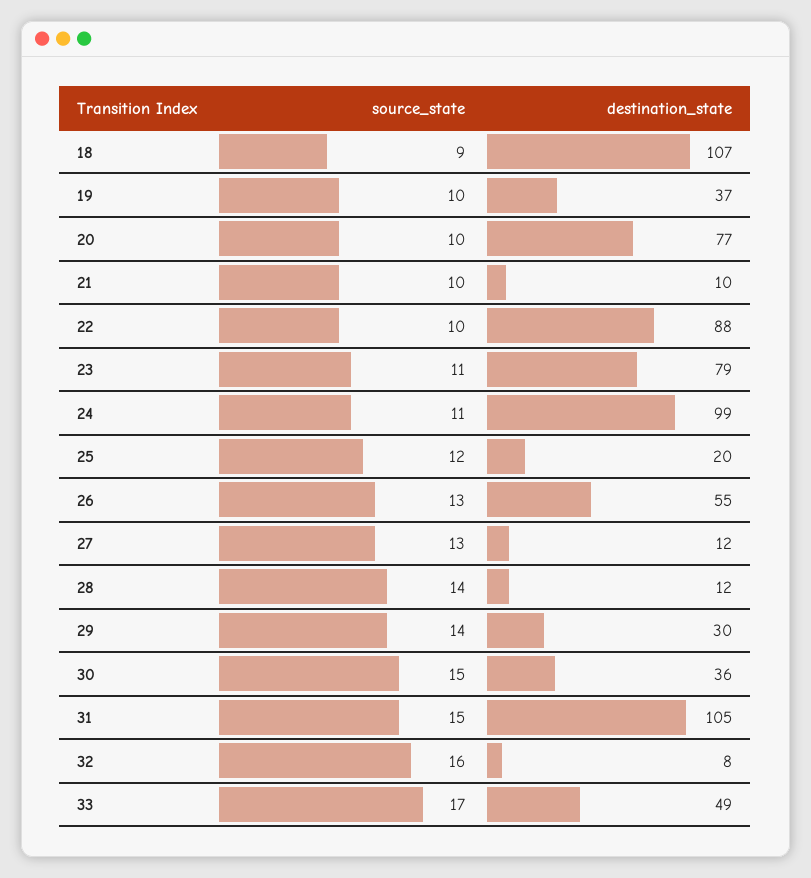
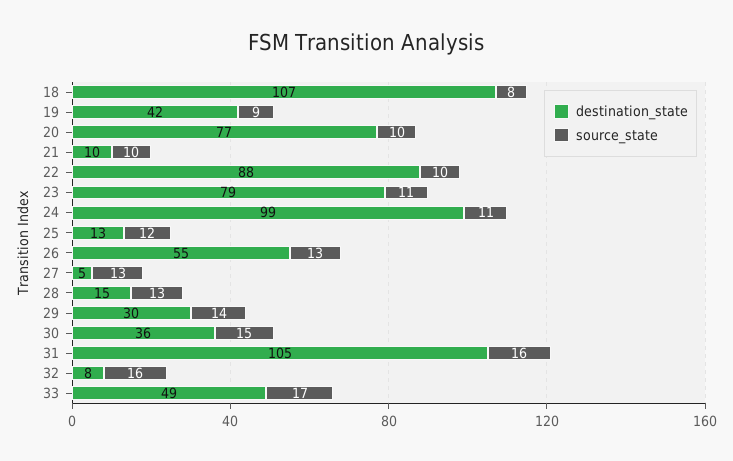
source_state, 18: 9 -> 8
source_state, 19: 10 -> 9
destination_state, 19: 37 -> 42
destination_state, 25: 20 -> 13
destination_state, 27: 12 -> 5
source_state, 28: 14 -> 13
destination_state, 28: 12 -> 15
source_state, 31: 15 -> 16

